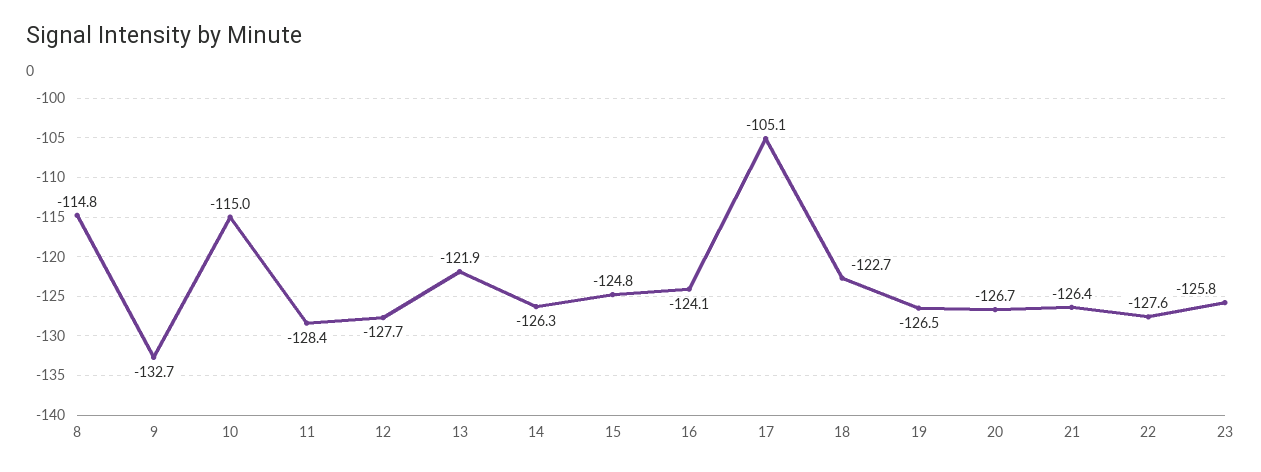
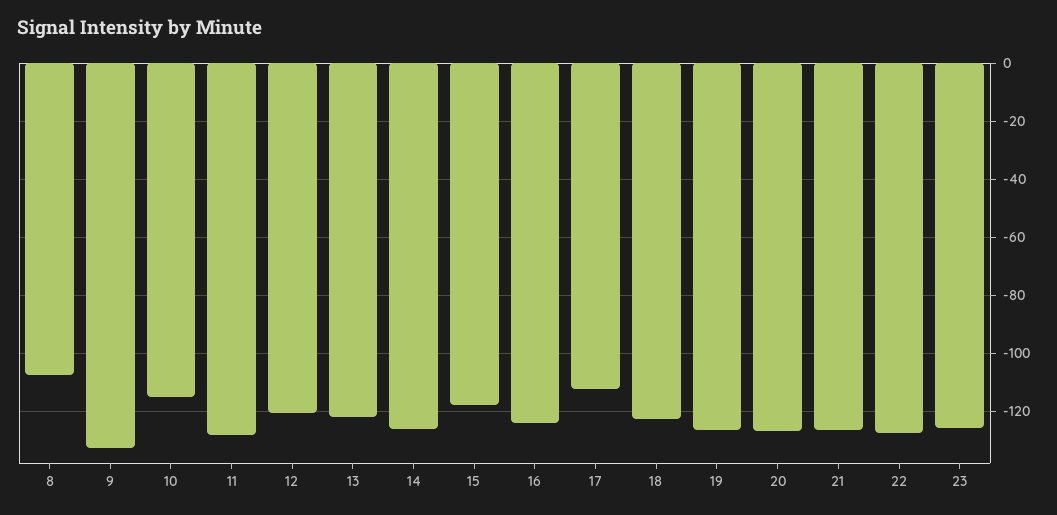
8: -114.8 -> -107.5
12: -127.7 -> -120
15: -124.8 -> -117.5
17: -105.1 -> -112.5

